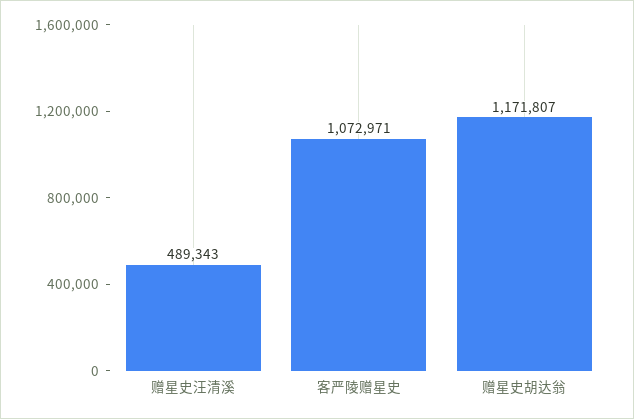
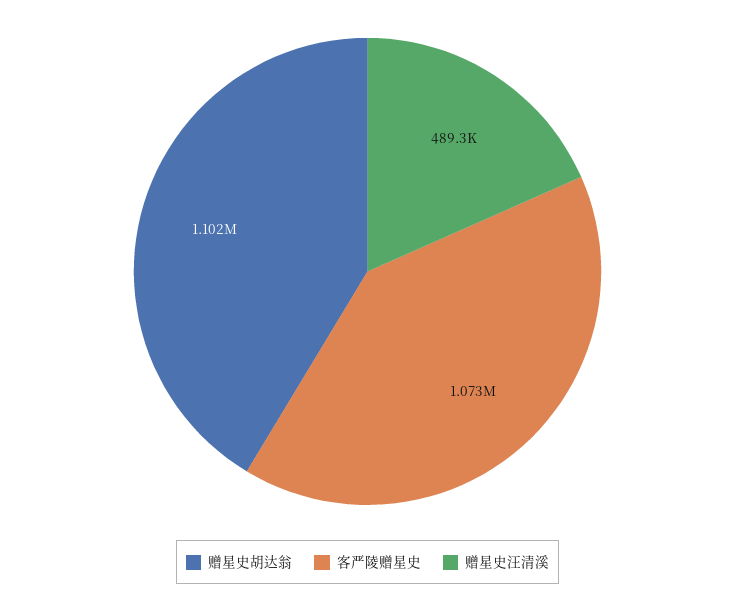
赠星史胡达翁: 1171807 -> 1102000

